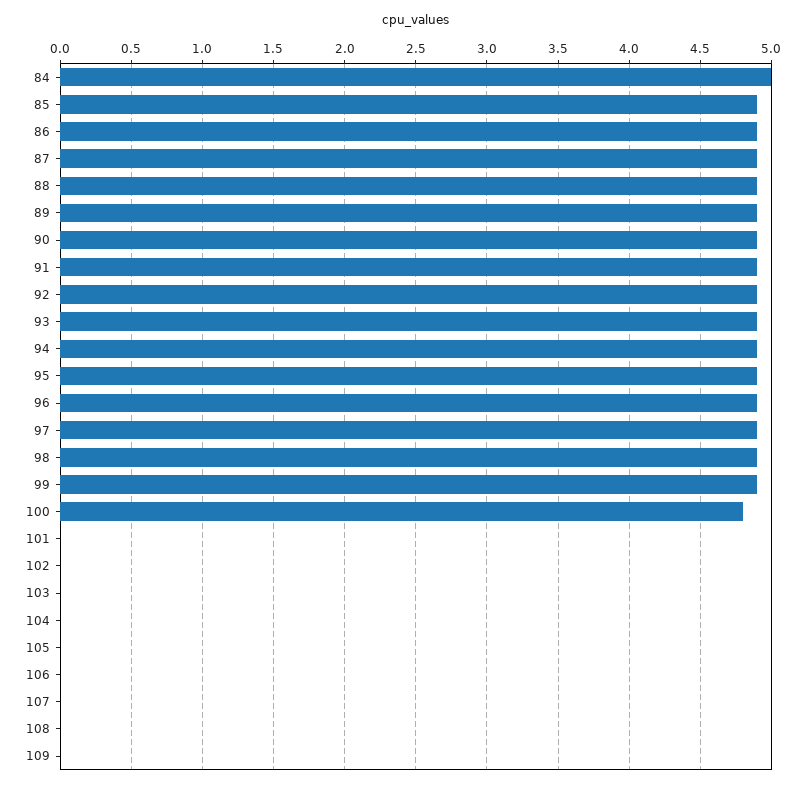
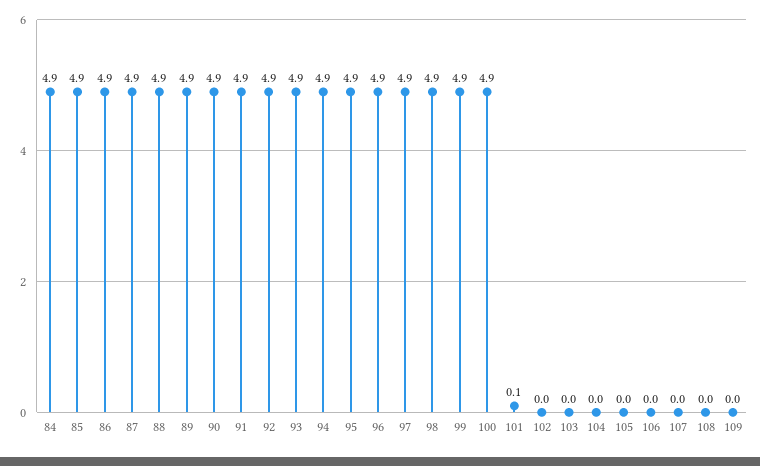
84: 5 -> 4.9
100: 4.8 -> 4.9
101: 0 -> 0.1

